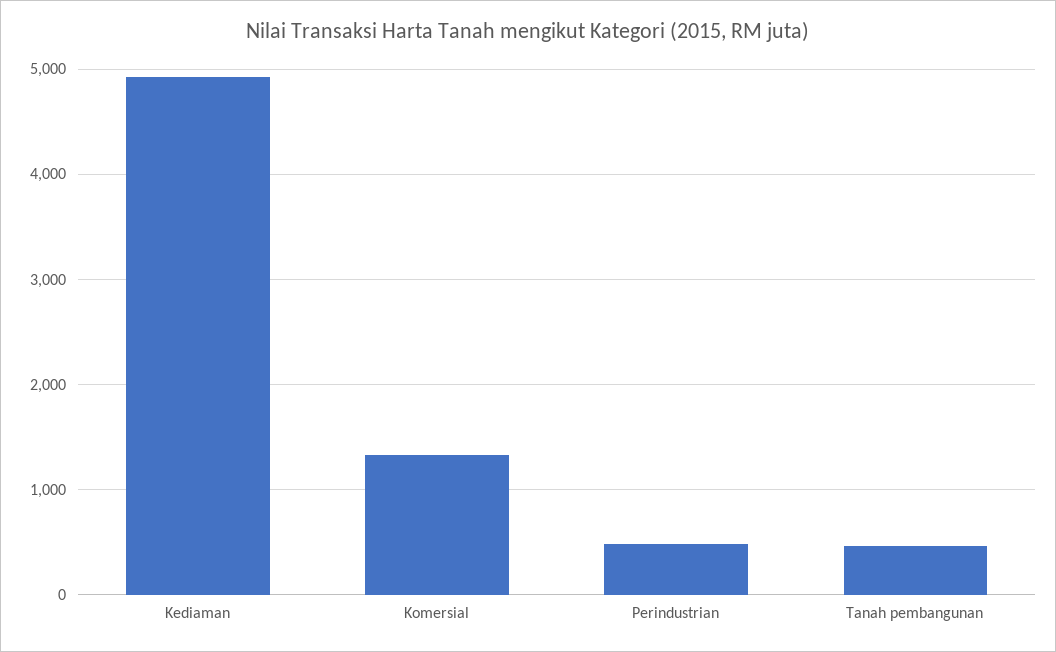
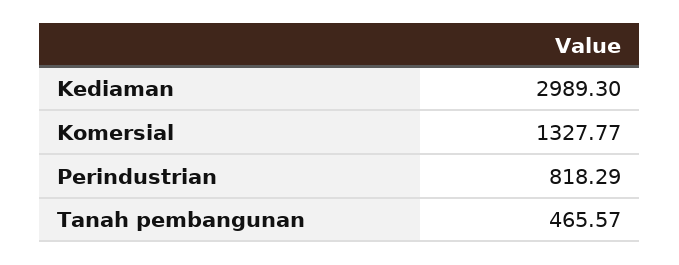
Kediaman: 4900 -> 2989.3
Perindustrian: 500 -> 818.29

